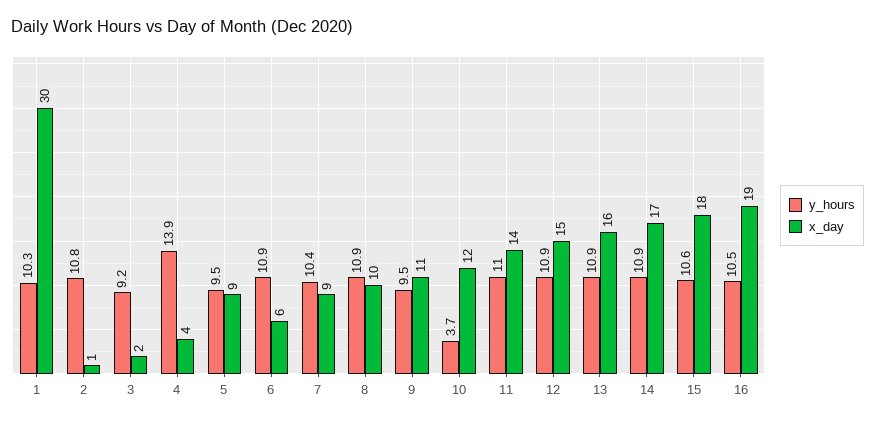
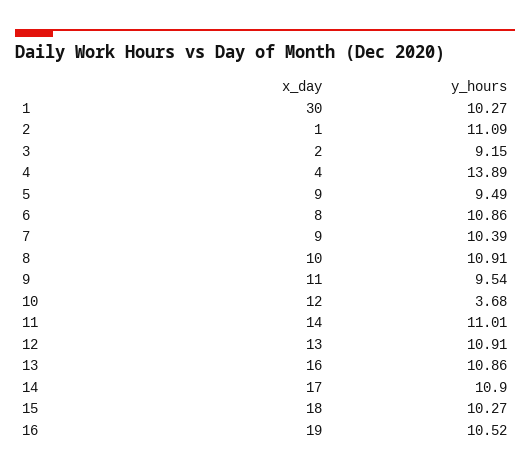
y_hours, 2: 10.8 -> 11.09
x_day, 6: 6 -> 8
x_day, 12: 15 -> 13
y_hours, 15: 10.6 -> 10.27

